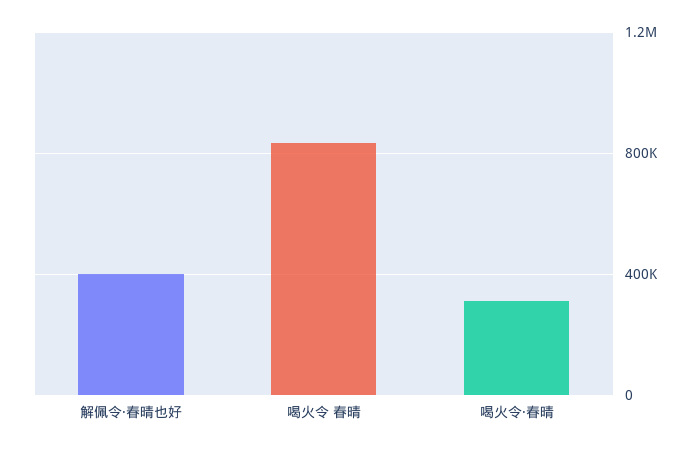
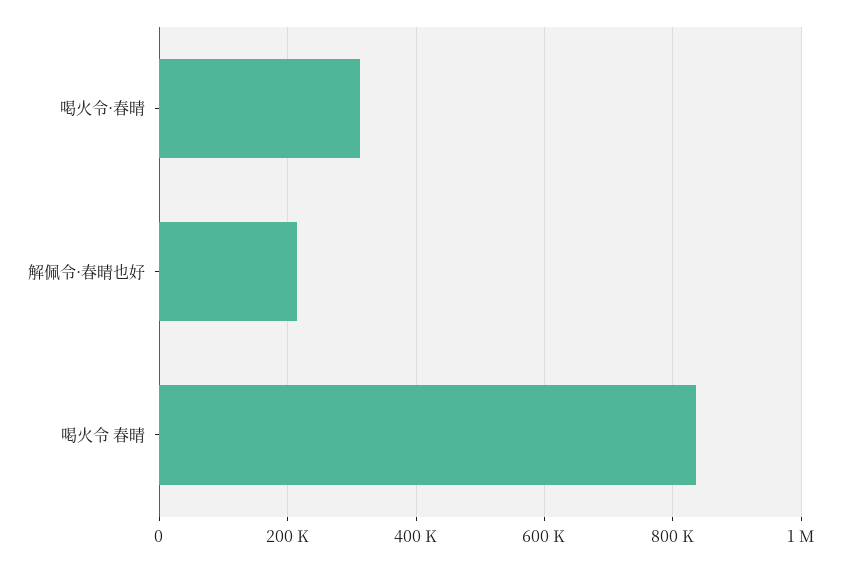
解佩令·春晴也好: 400000 -> 220000

